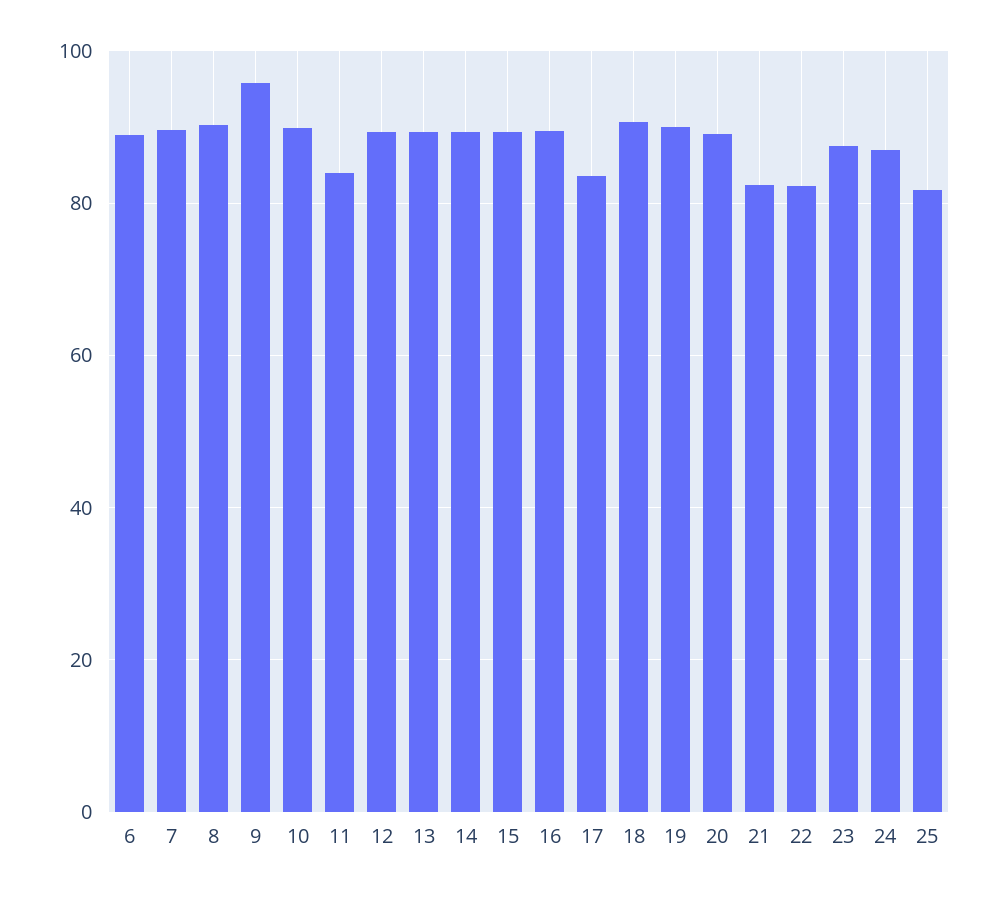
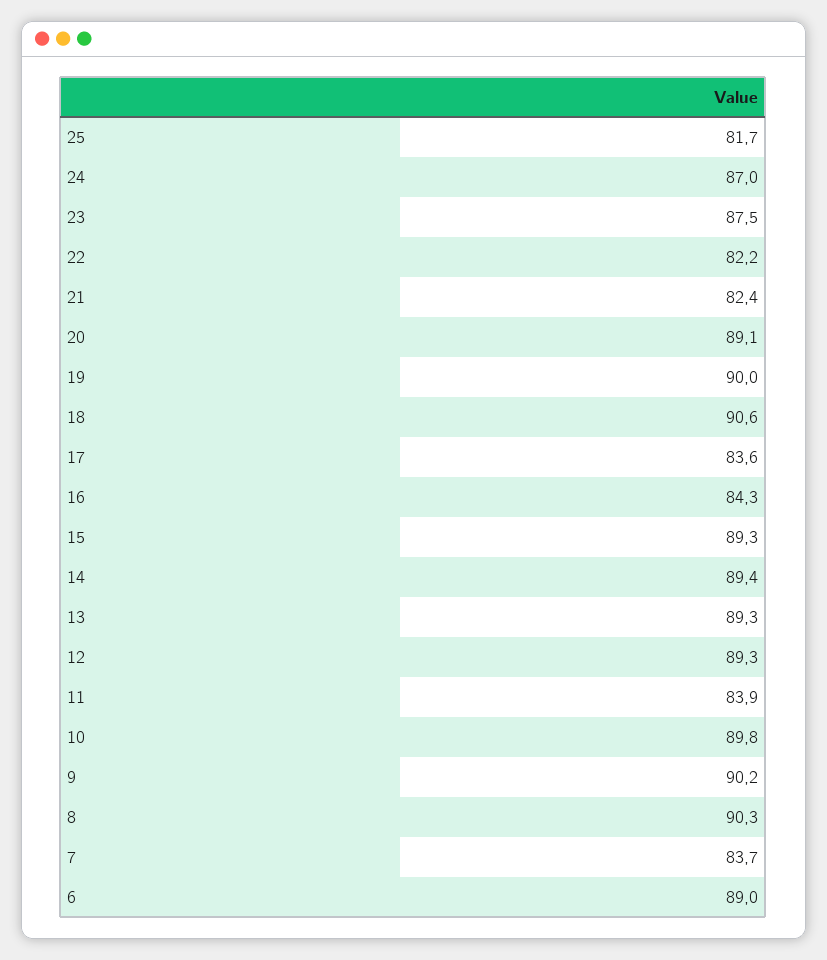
7: 90 -> 83.7
9: 96 -> 90.2
16: 90 -> 84.3

